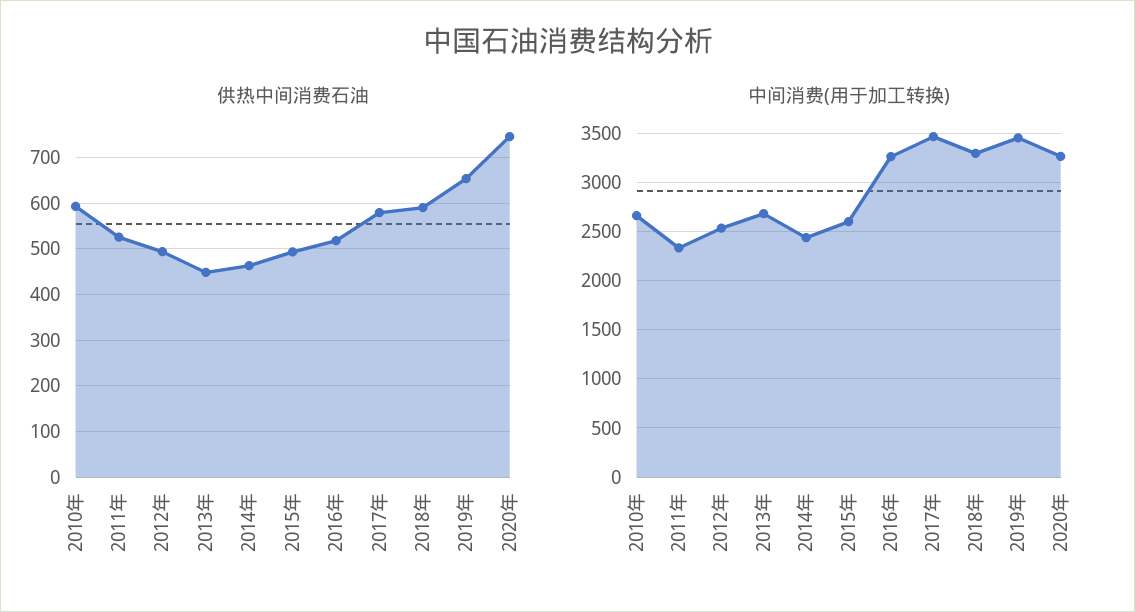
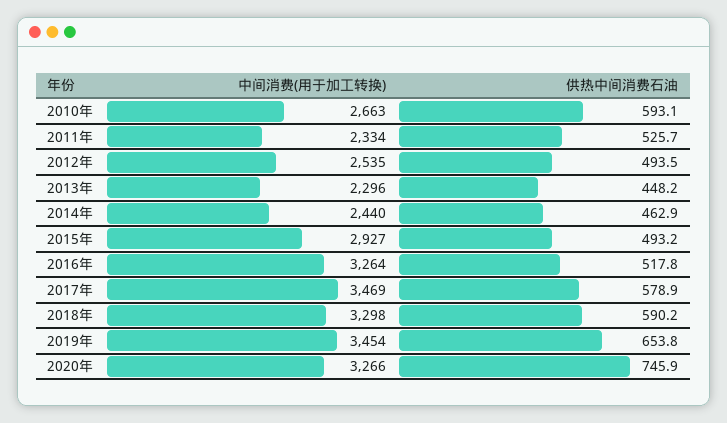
中间消费(用于加工转换), 2013年: 2700 -> 2296
中间消费(用于加工转换), 2015年: 2600 -> 2927

